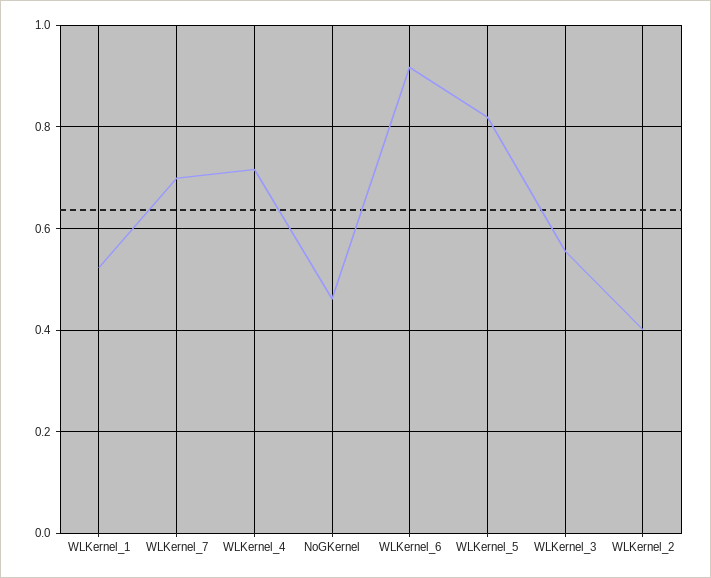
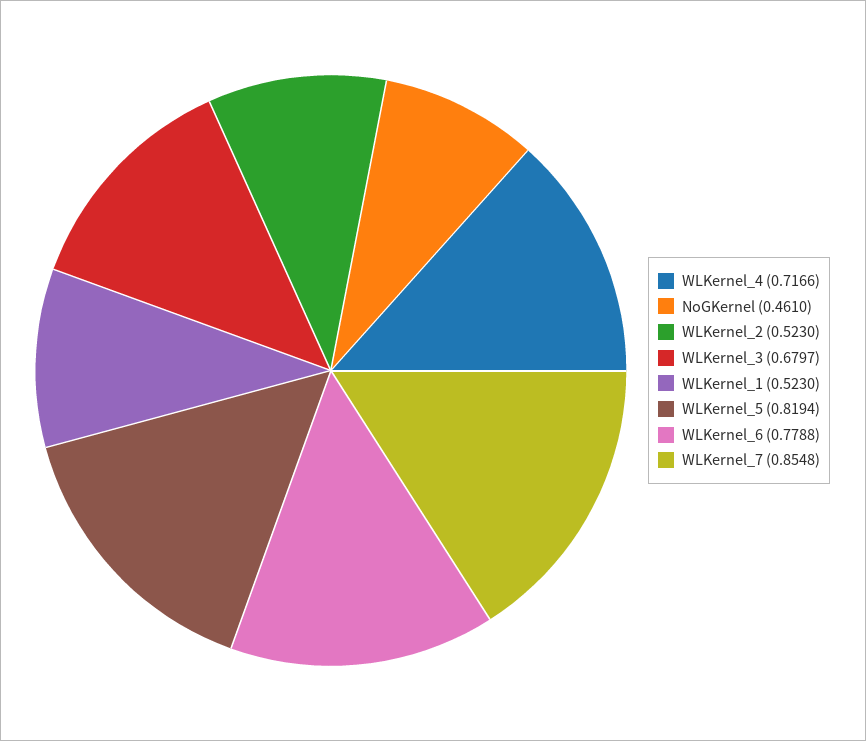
WLKernel_7: 0.7 -> 0.8548
WLKernel_6: 0.92 -> 0.7788
WLKernel_3: 0.56 -> 0.6797
WLKernel_2: 0.4 -> 0.523

